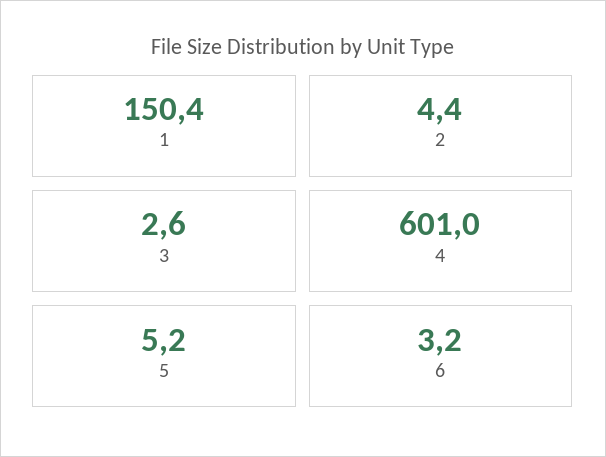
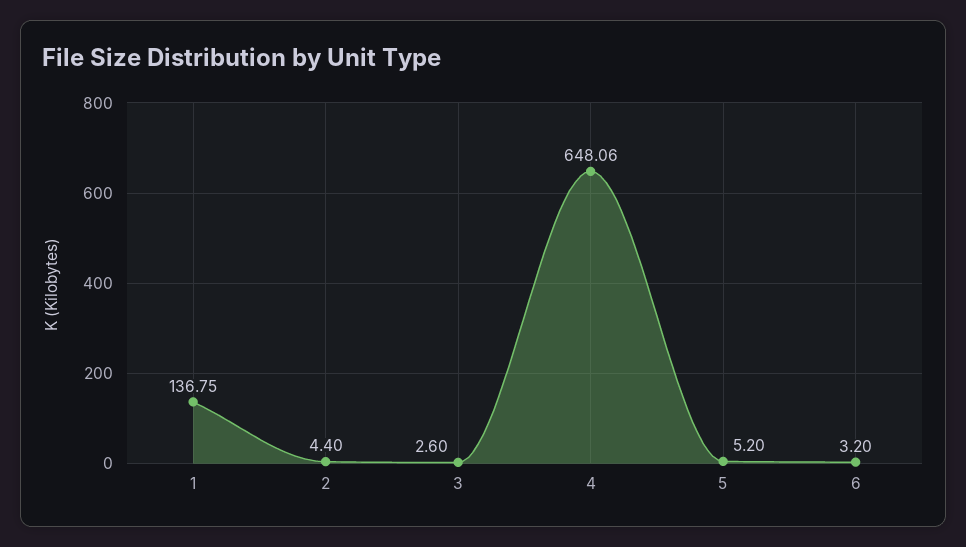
1: 150.4 -> 136.75
4: 601 -> 648.06

